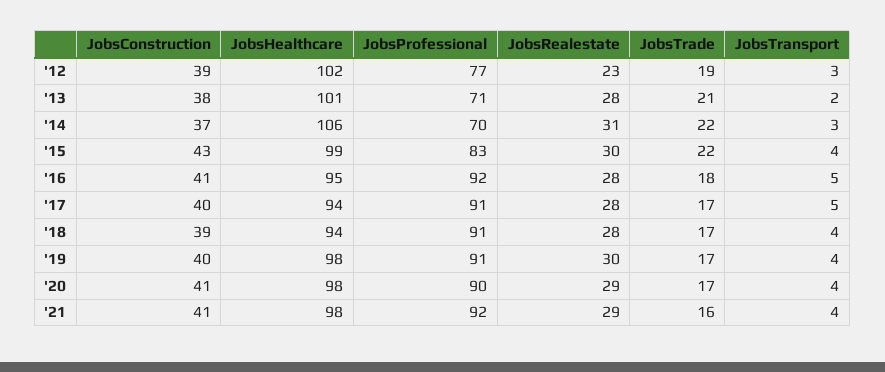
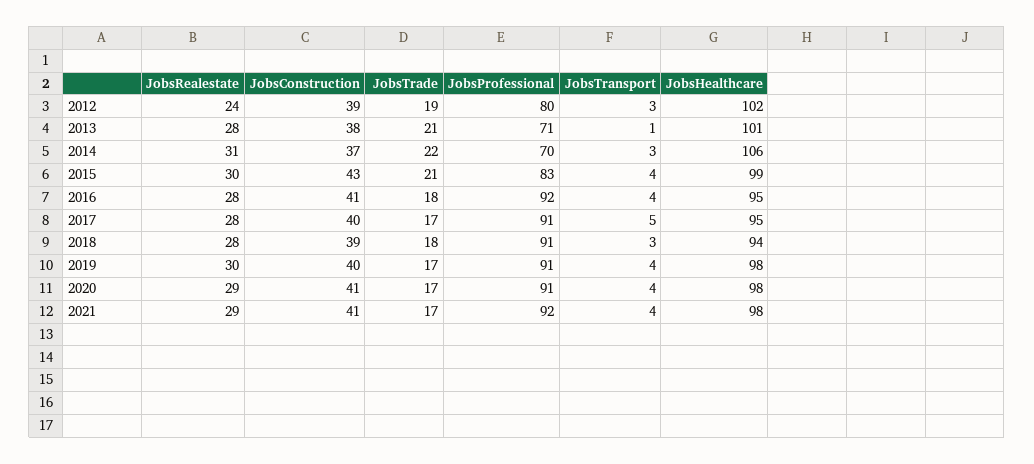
JobsProfessional, '12: 77 -> 80
JobsRealestate, '12: 23 -> 24
JobsTransport, '13: 2 -> 1
JobsTrade, '15: 22 -> 21
JobsTransport, '16: 5 -> 4
JobsHealthcare, '17: 94 -> 95
JobsTrade, '18: 17 -> 18
JobsTransport, '18: 4 -> 3
JobsProfessional, '20: 90 -> 91
JobsTrade, '21: 16 -> 17

